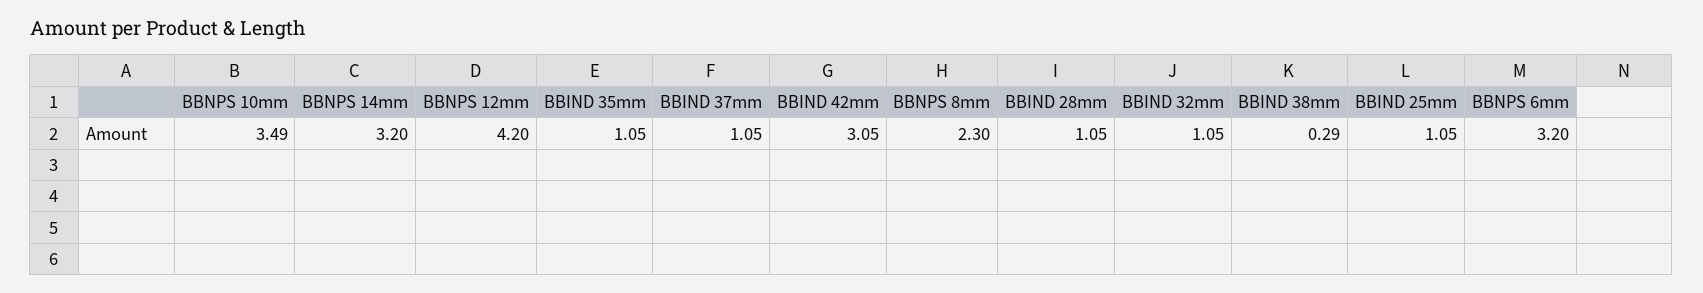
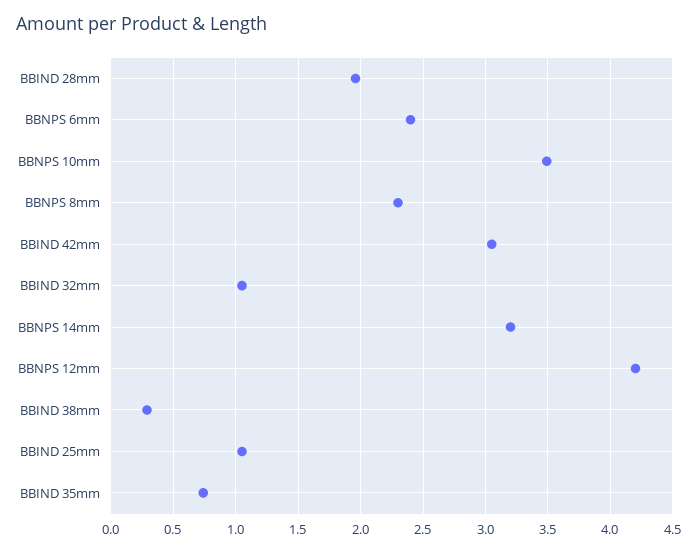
BBIND 35mm: 1.05 -> 0.75
BBIND 37mm: 1.05 -> none
BBIND 28mm: 1.05 -> 1.95
BBNPS 6mm: 3.2 -> 2.4

